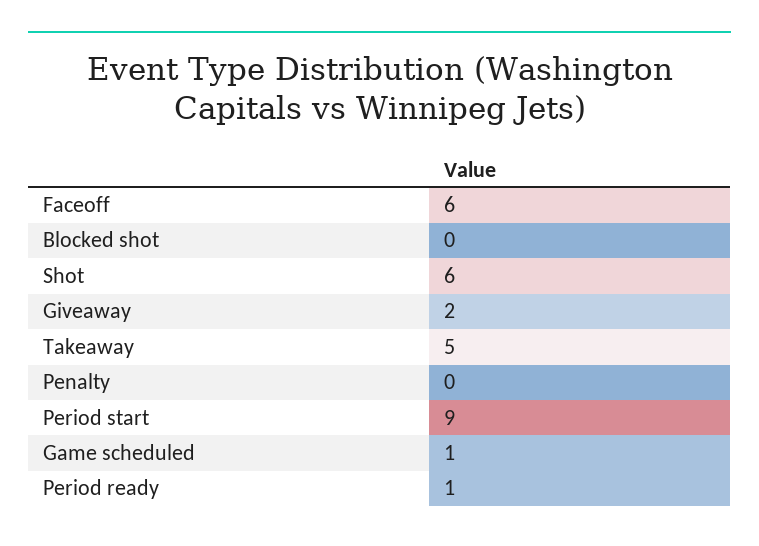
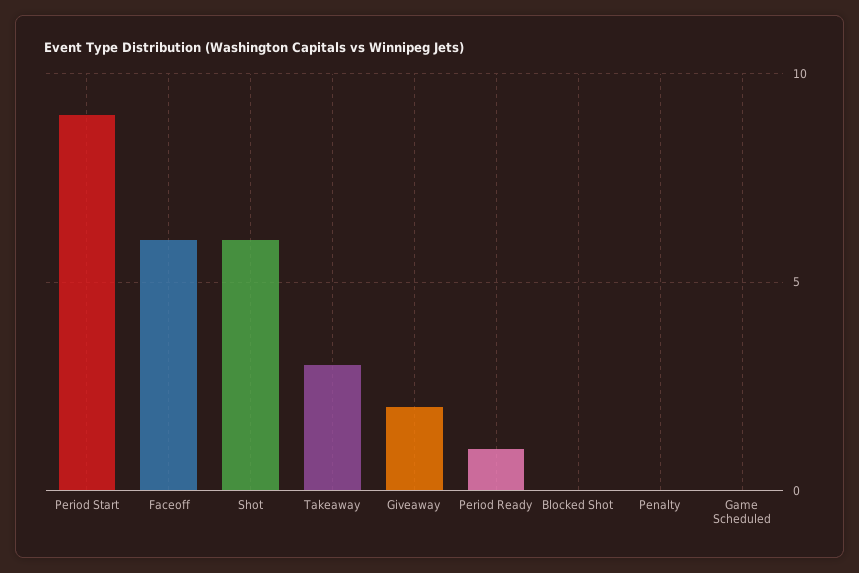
Takeaway: 5 -> 3
Game scheduled: 1 -> 0

